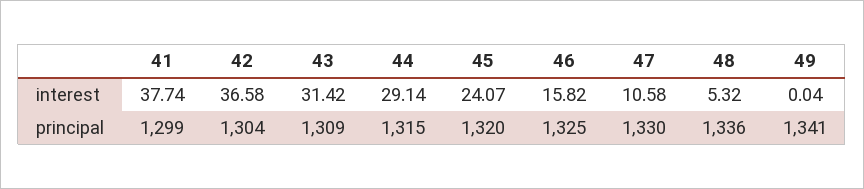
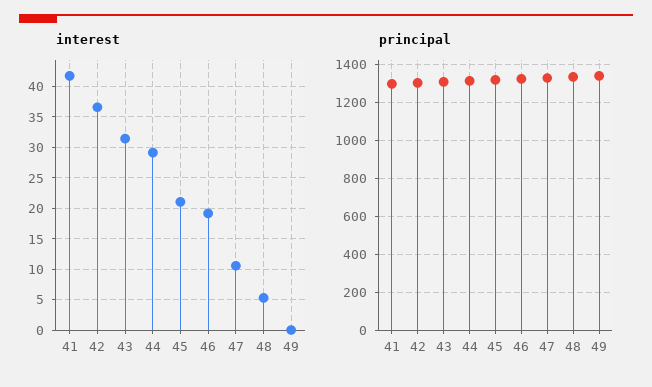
interest, 41: 37.74 -> 42
interest, 45: 24.07 -> 21
interest, 46: 15.82 -> 19

